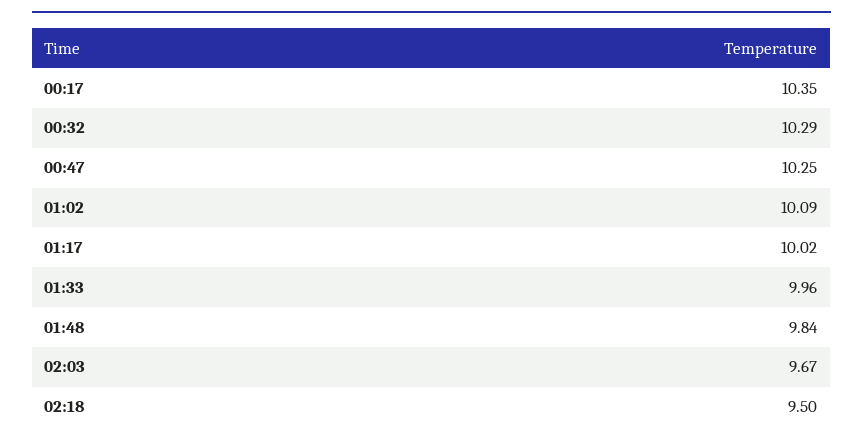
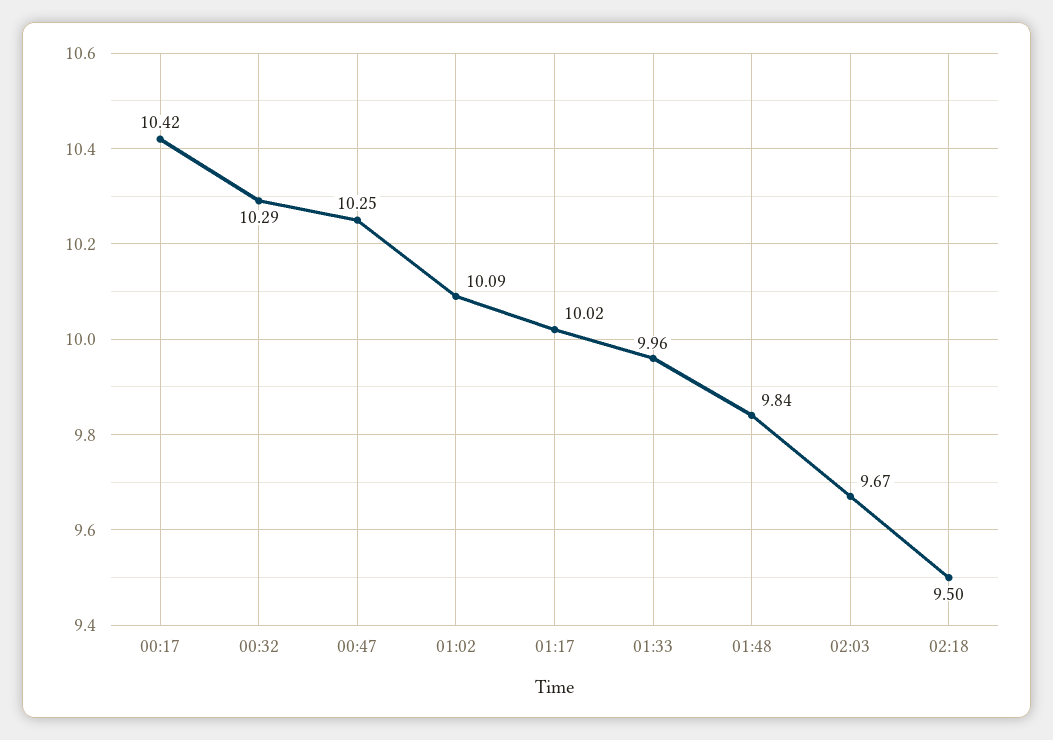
00:17: 10.35 -> 10.42

